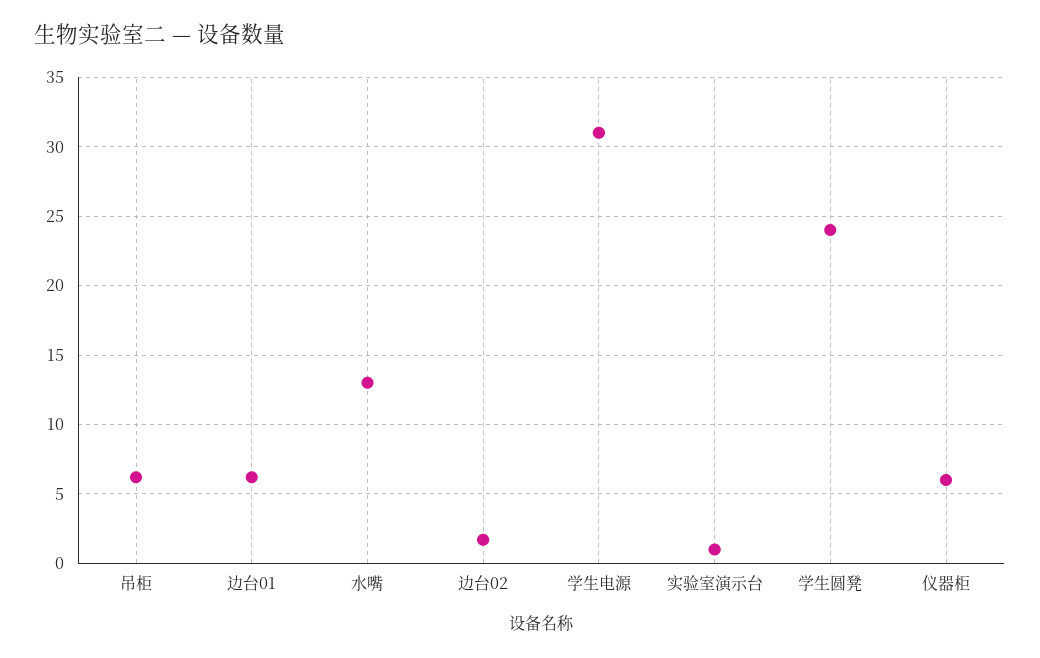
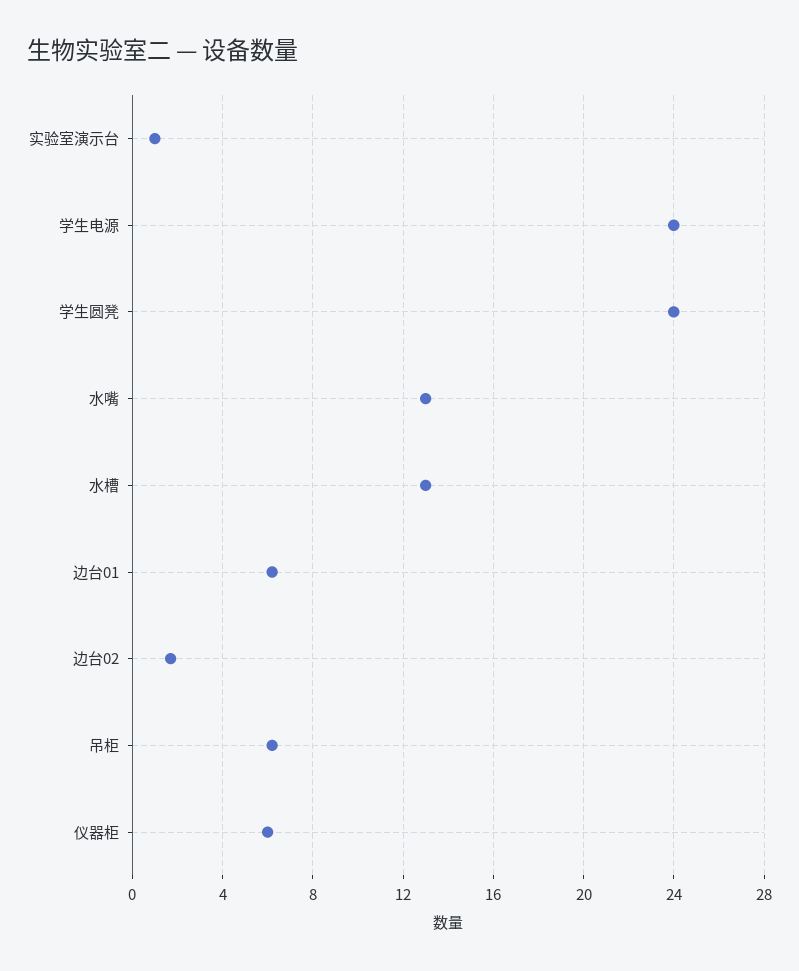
学生电源: 31 -> 24
水槽: none -> 13

